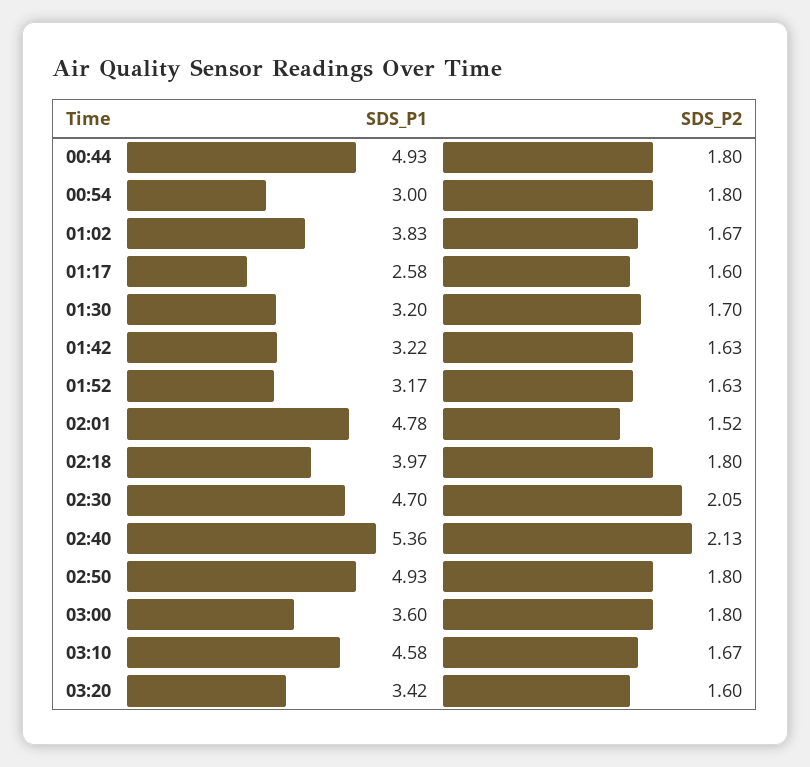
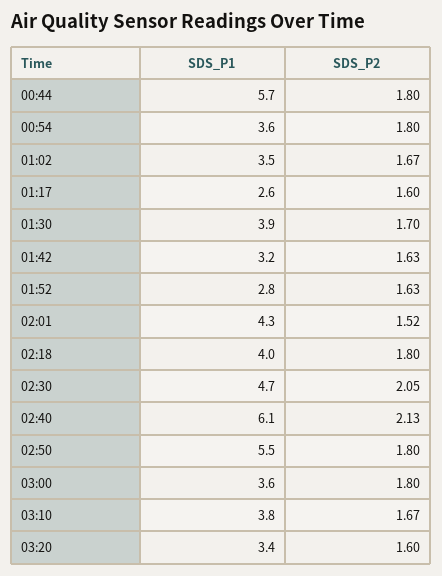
SDS_P1, 00:44: 4.93 -> 5.7
SDS_P1, 00:54: 3 -> 3.6
SDS_P1, 01:02: 3.83 -> 3.5
SDS_P1, 01:30: 3.2 -> 3.9
SDS_P1, 01:52: 3.17 -> 2.8
SDS_P1, 02:01: 4.78 -> 4.3
SDS_P1, 02:40: 5.36 -> 6.1
SDS_P1, 02:50: 4.93 -> 5.5
SDS_P1, 03:10: 4.58 -> 3.8

